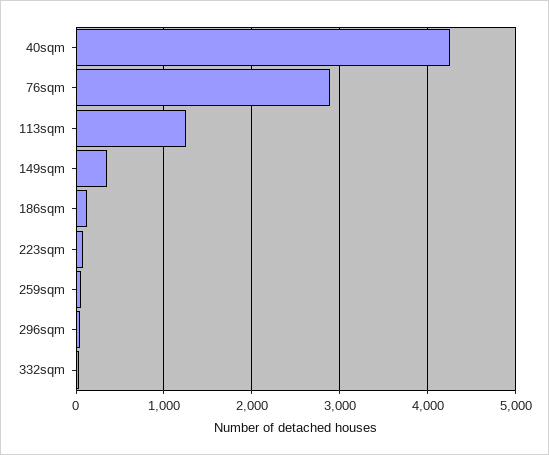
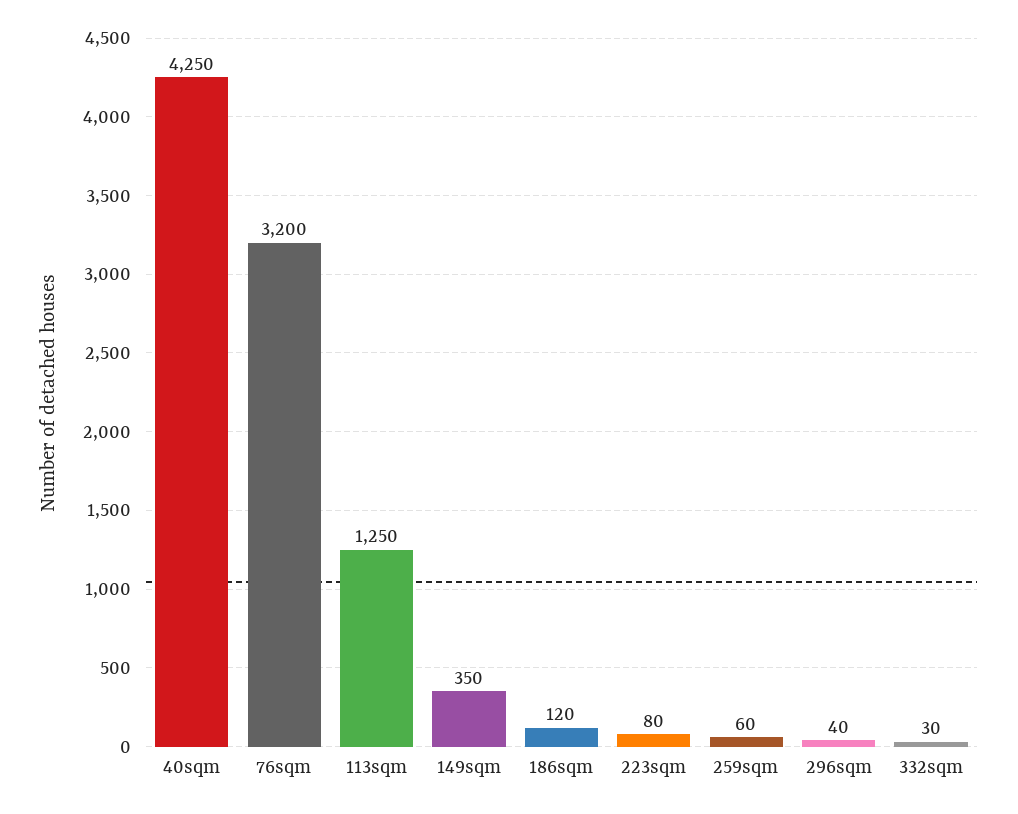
76sqm: 2900 -> 3200

